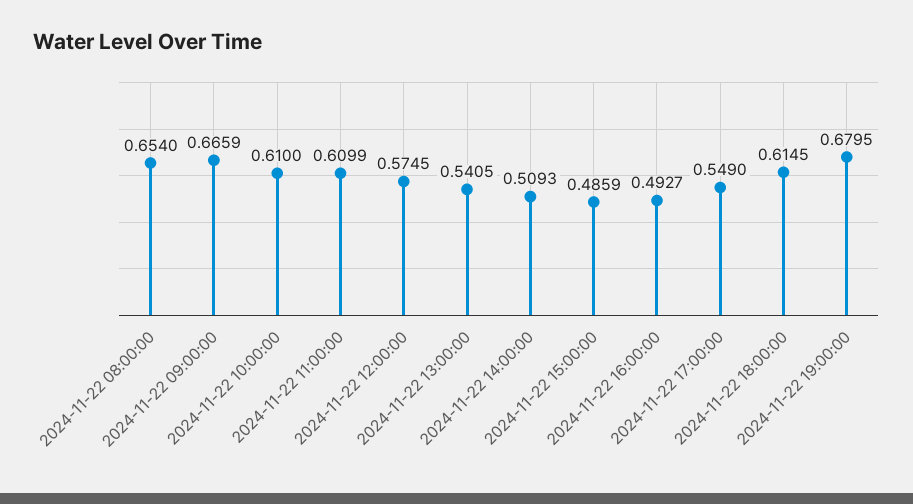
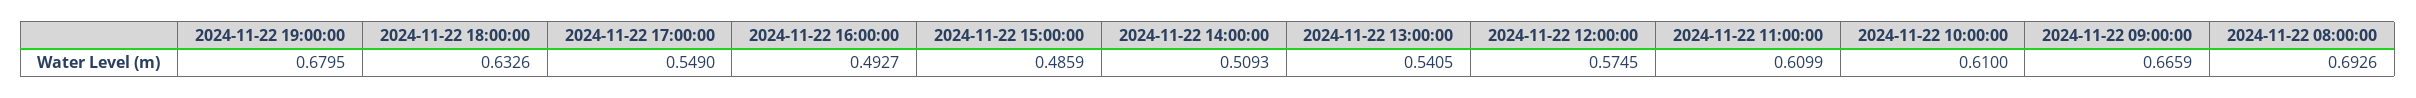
2024-11-22 08:00:00: 0.654 -> 0.6926
2024-11-22 18:00:00: 0.6145 -> 0.6326

